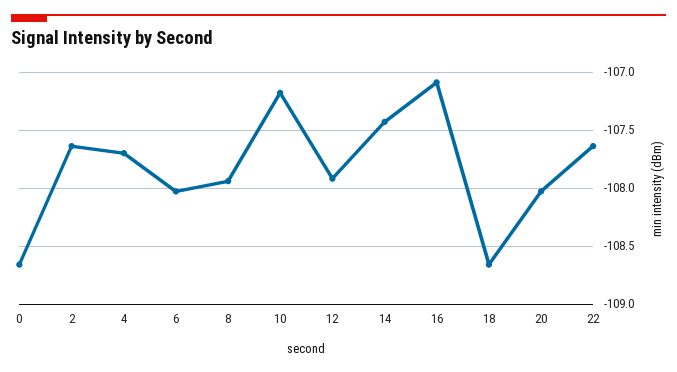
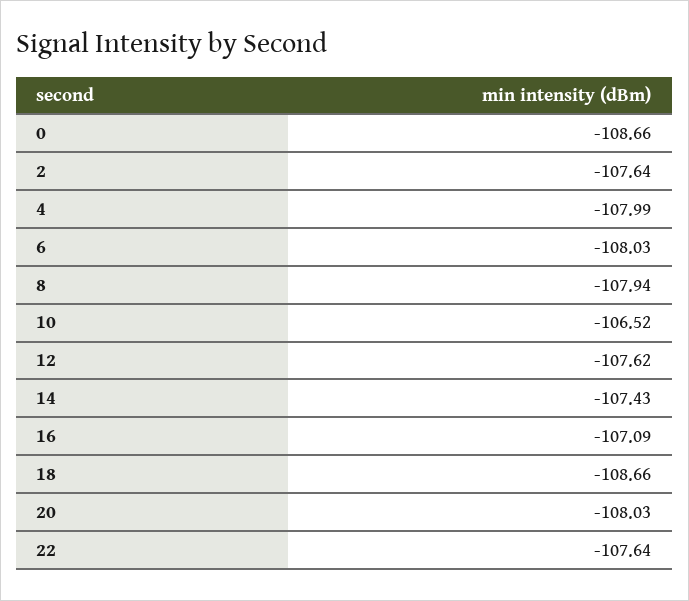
4: -107.7 -> -107.99
10: -107.2 -> -106.52
12: -107.9 -> -107.62

